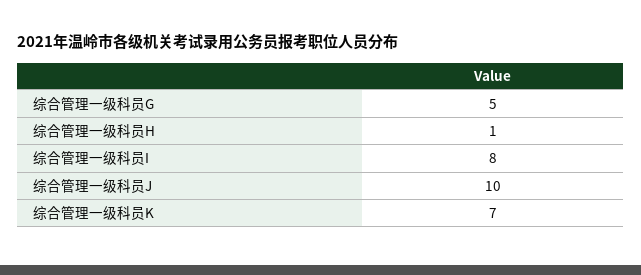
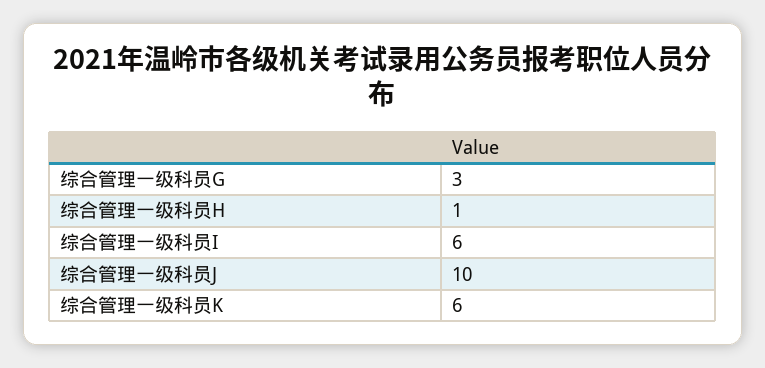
综合管理一级科员G: 5 -> 3
综合管理一级科员I: 8 -> 6
综合管理一级科员K: 7 -> 6

